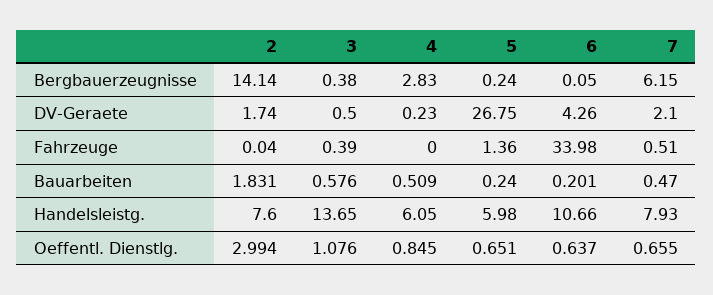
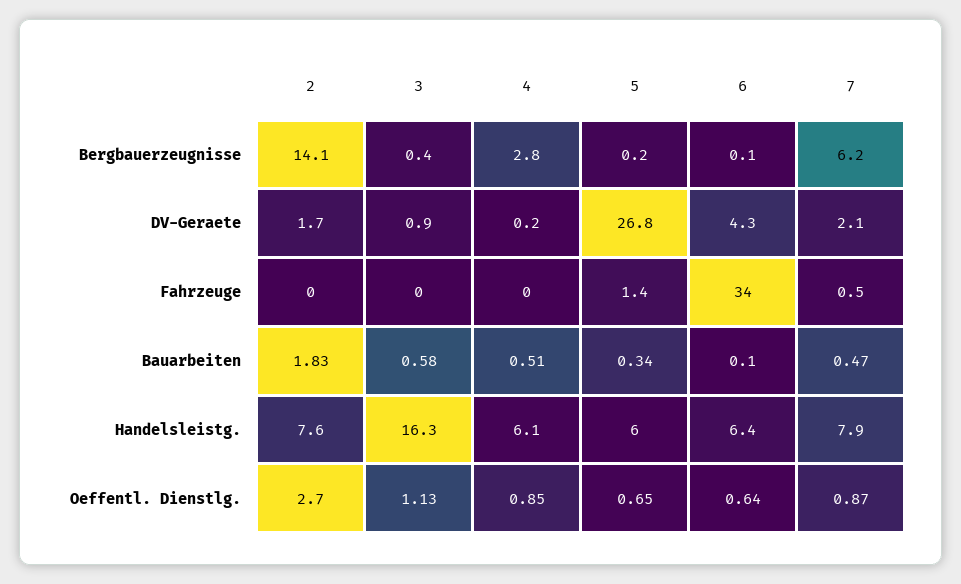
3, DV-Geraete: 0.5 -> 0.9
3, Fahrzeuge: 0.39 -> 0
5, Bauarbeiten: 0.24 -> 0.34
6, Bauarbeiten: 0.201 -> 0.1
3, Handelsleistg.: 13.65 -> 16.3
6, Handelsleistg.: 10.66 -> 6.4
2, Oeffentl. Dienstlg.: 2.994 -> 2.7
3, Oeffentl. Dienstlg.: 1.076 -> 1.13
7, Oeffentl. Dienstlg.: 0.655 -> 0.87

